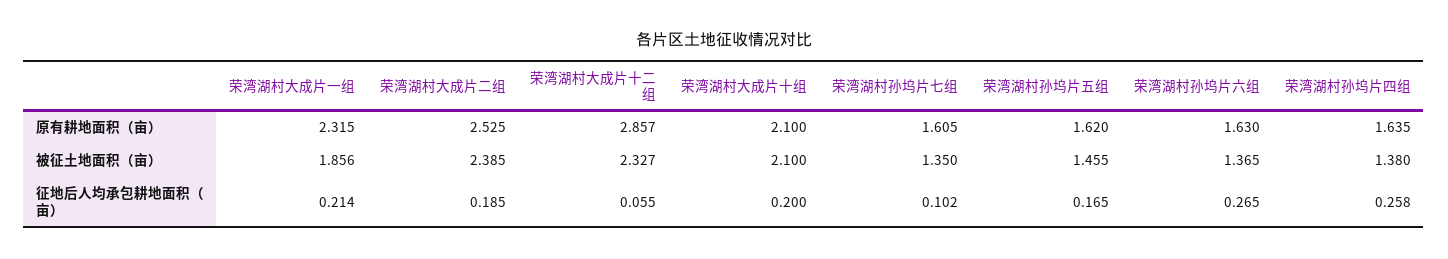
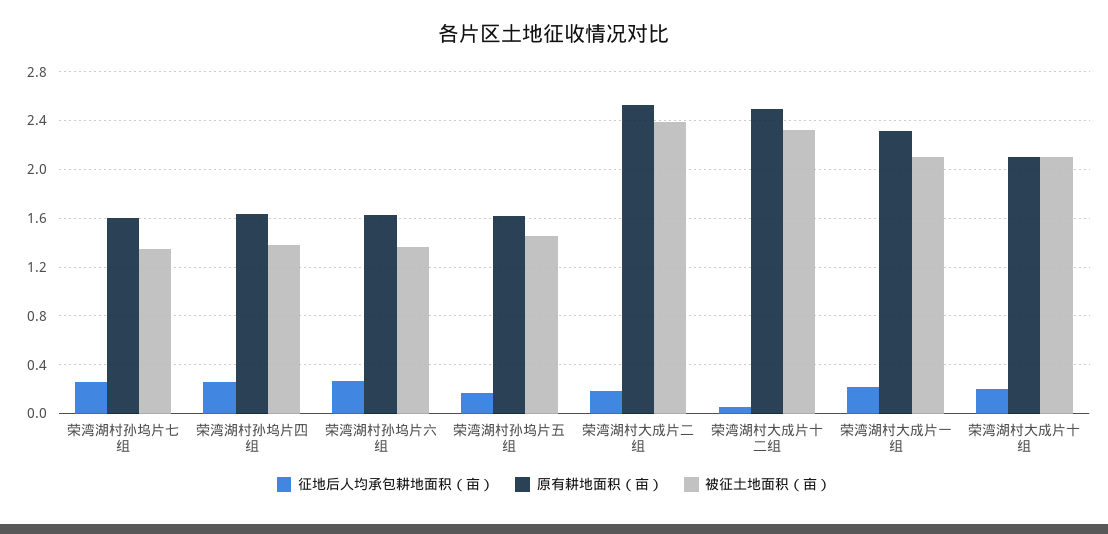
原有耕地面积（亩）, 荣湾湖村大成片十二组: 2.857 -> 2.5
被征土地面积（亩）, 荣湾湖村大成片一组: 1.856 -> 2.1
征地后人均承包耕地面积（亩）, 荣湾湖村孙坞片七组: 0.102 -> 0.25

